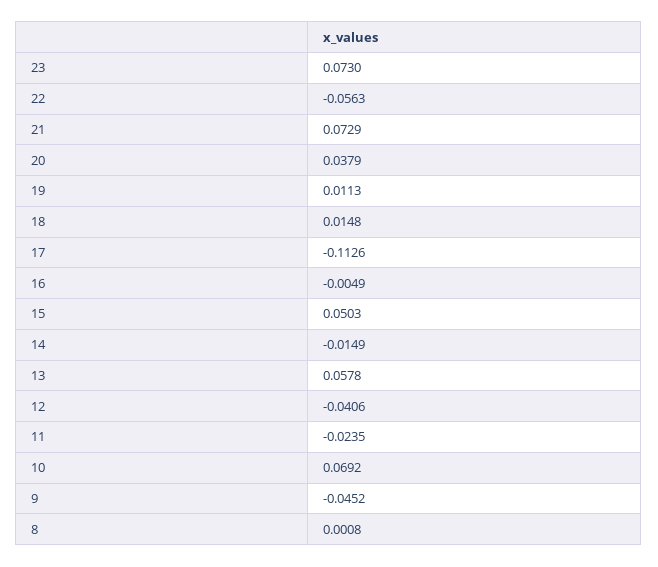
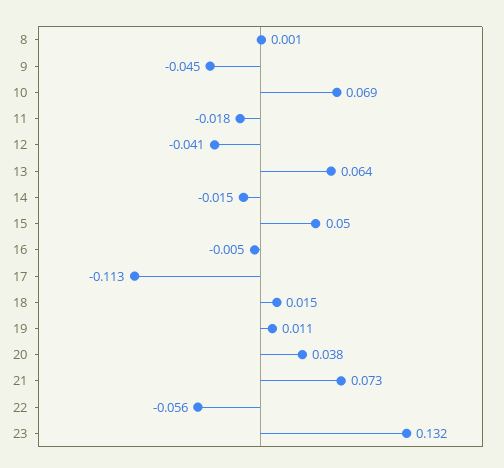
23: 0.073 -> 0.132
13: 0.0578 -> 0.064
11: -0.0235 -> -0.018

